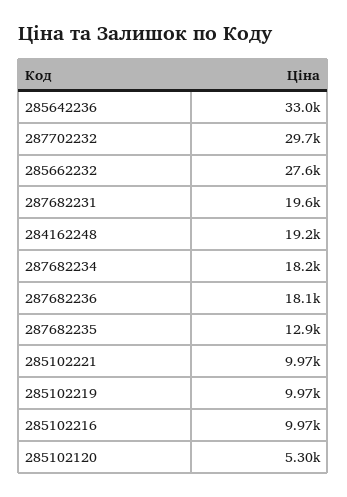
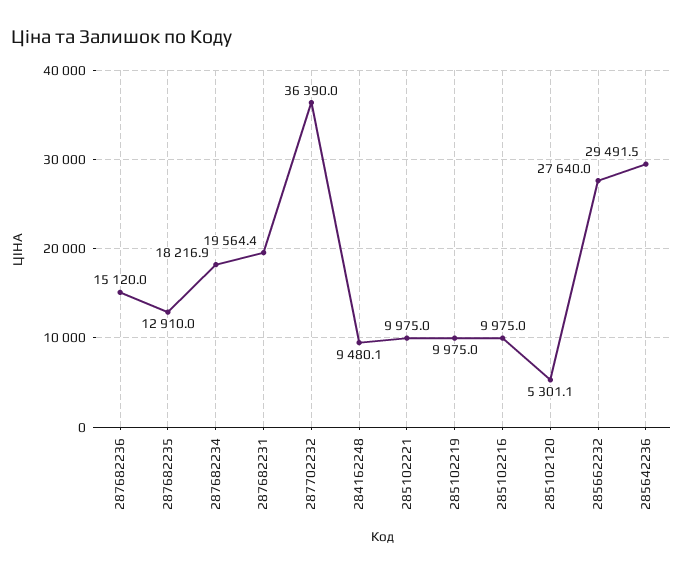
285642236: 33000 -> 29491.5
287702232: 29700 -> 36390
284162248: 19200 -> 9480.1
287682236: 18100 -> 15120

